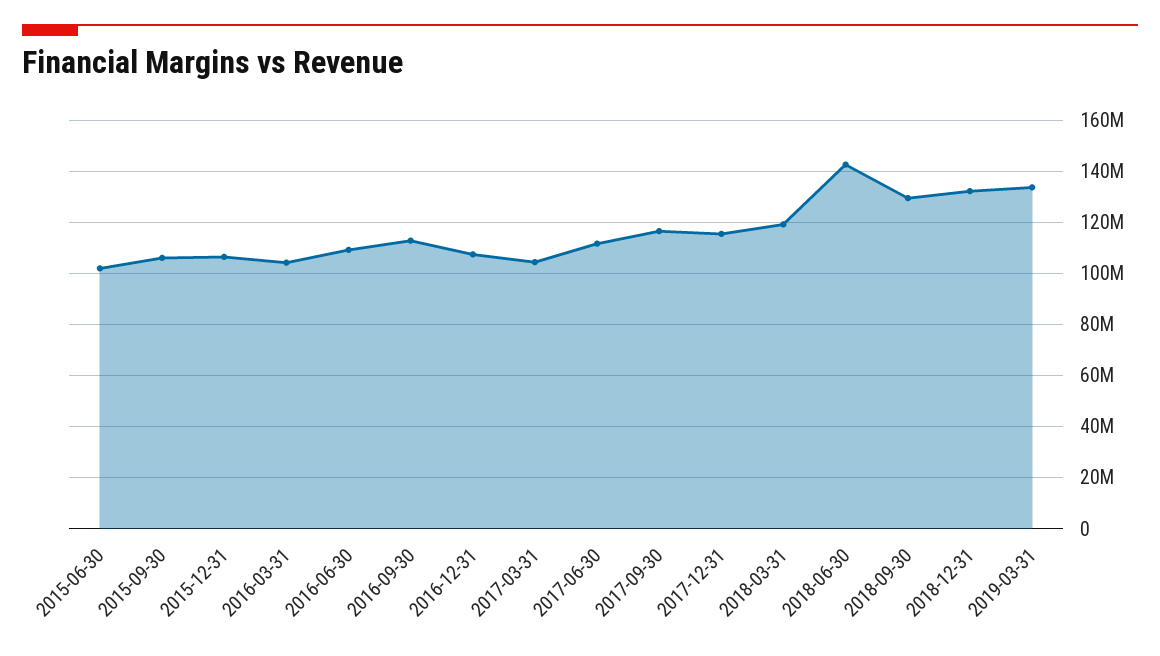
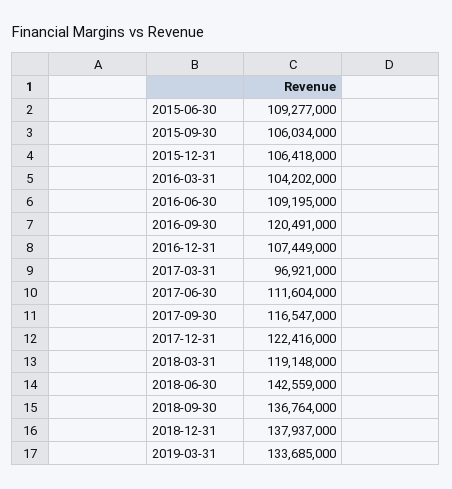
2015-06-30: 102500000 -> 109277000
2016-09-30: 112500000 -> 120491000
2017-03-31: 105000000 -> 96921000
2017-12-31: 115000000 -> 122416000
2018-09-30: 130000000 -> 136764000
2018-12-31: 132500000 -> 137937000

